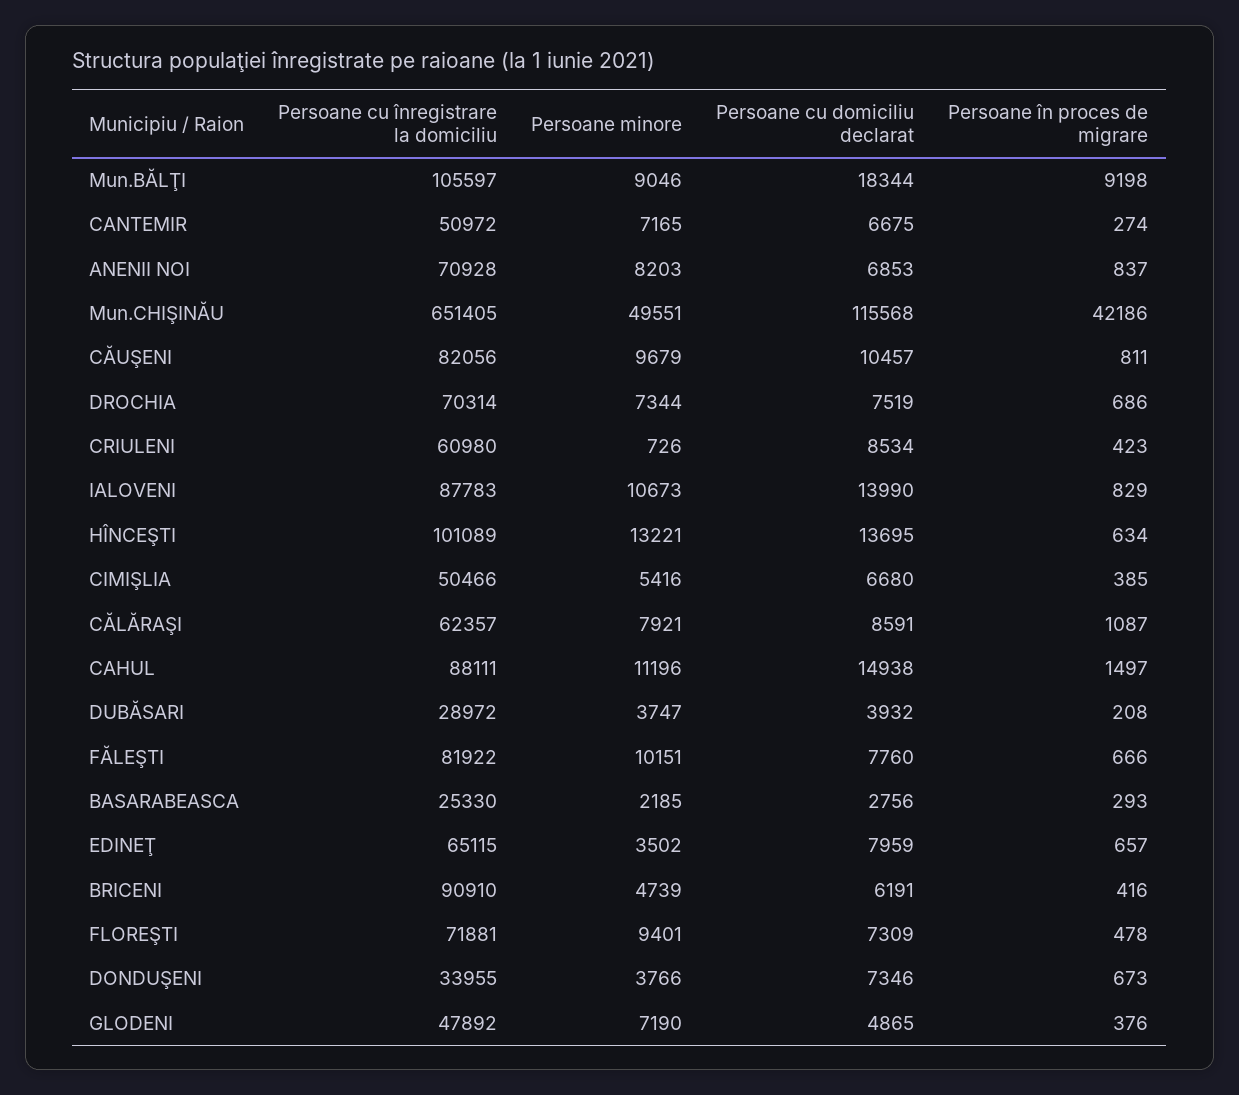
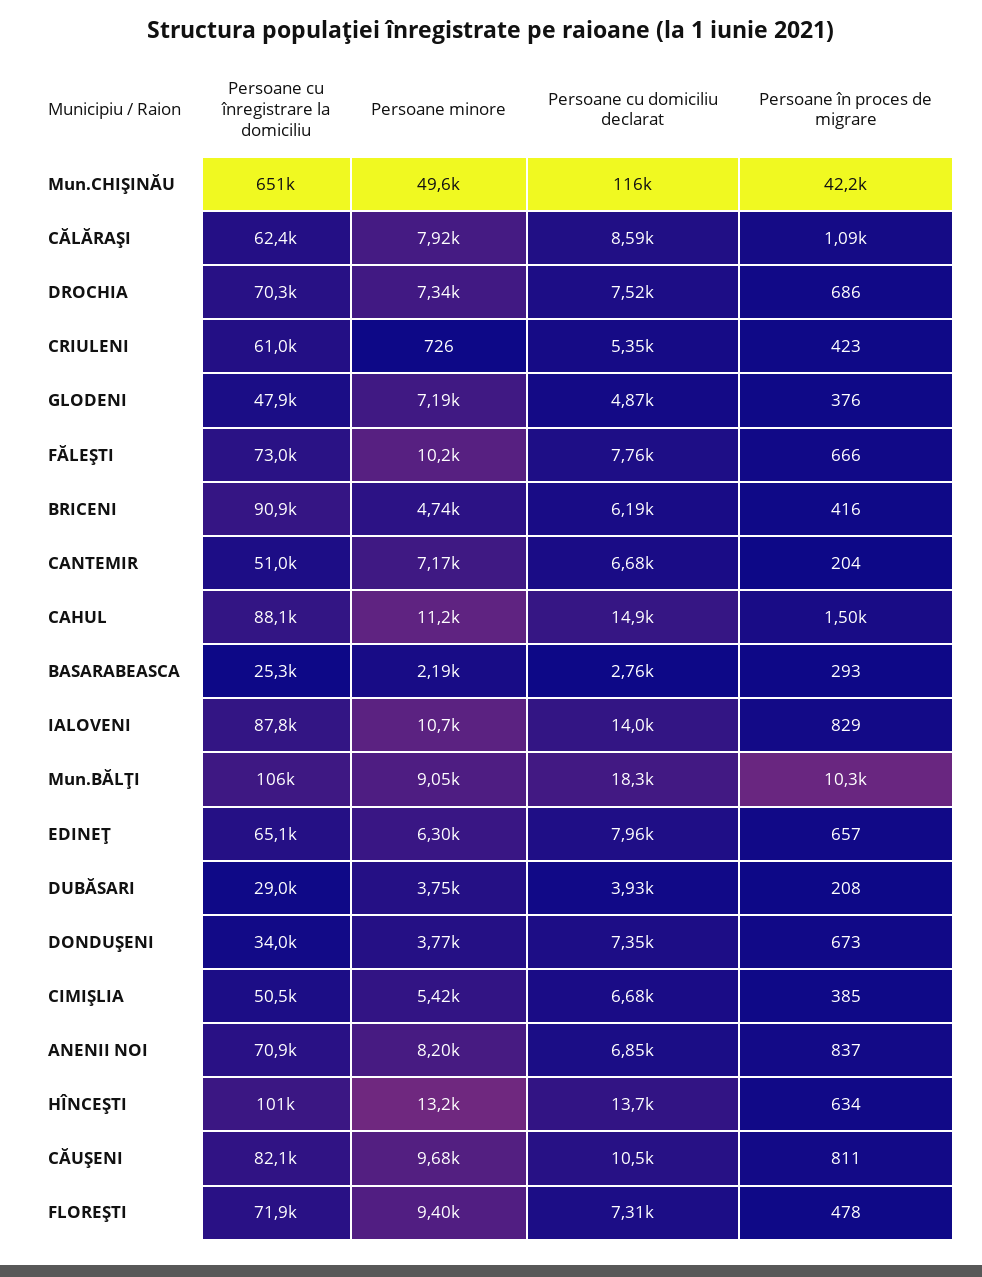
Persoane în proces de migrare, Mun.BĂLŢI: 9198 -> 10300
Persoane în proces de migrare, CANTEMIR: 274 -> 204
Persoane cu domiciliu declarat, CRIULENI: 8534 -> 5350
Persoane cu înregistrare la domiciliu, FĂLEŞTI: 81922 -> 73000
Persoane minore, EDINEŢ: 3502 -> 6300

